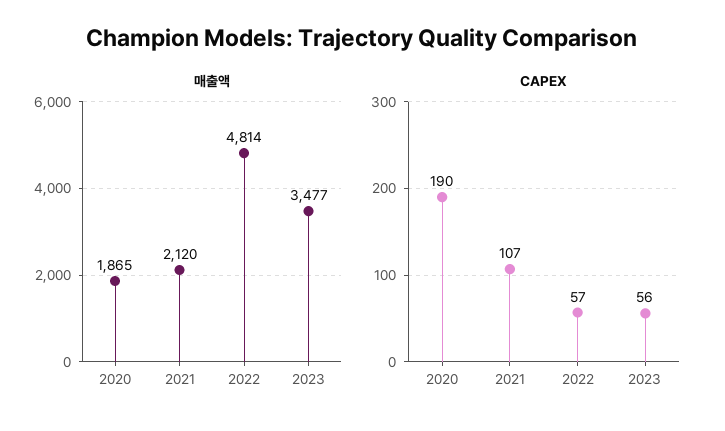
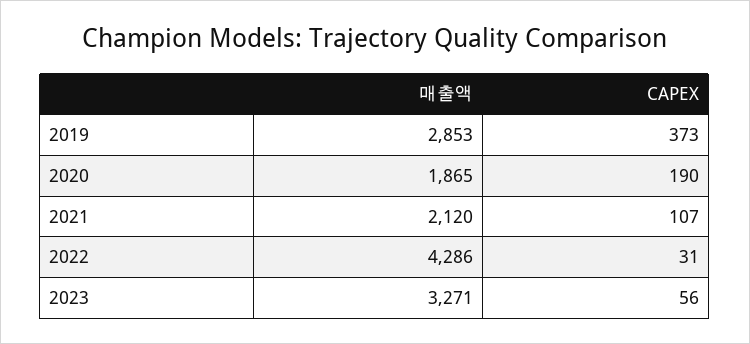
매출액, 2022: 4814 -> 4286
매출액, 2023: 3477 -> 3271
CAPEX, 2022: 57 -> 31
매출액, 2019: none -> 2853
CAPEX, 2019: none -> 373

